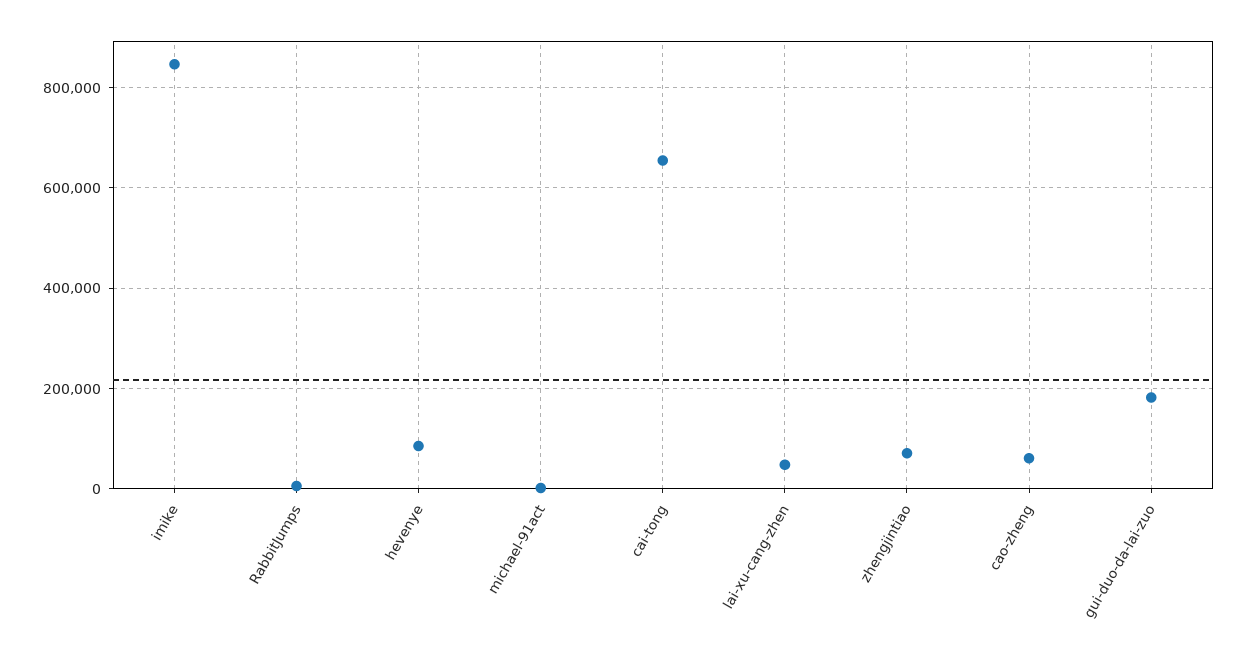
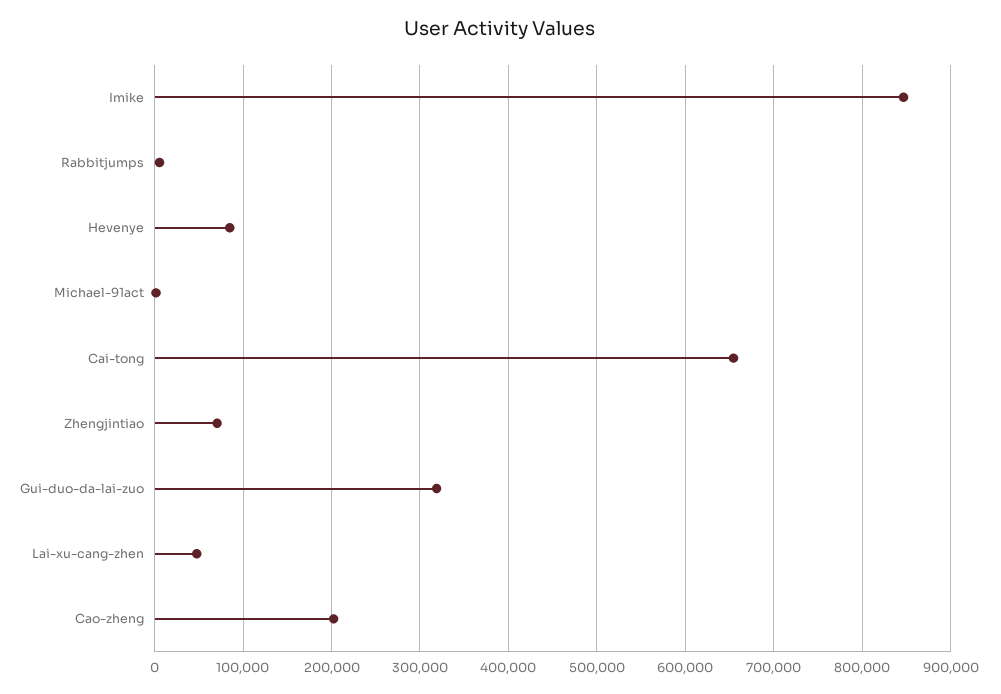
cao-zheng: 60000 -> 200000
gui-duo-da-lai-zuo: 180000 -> 320000

